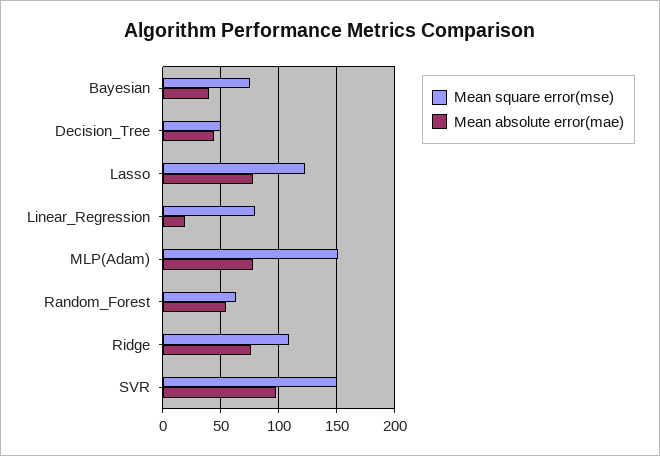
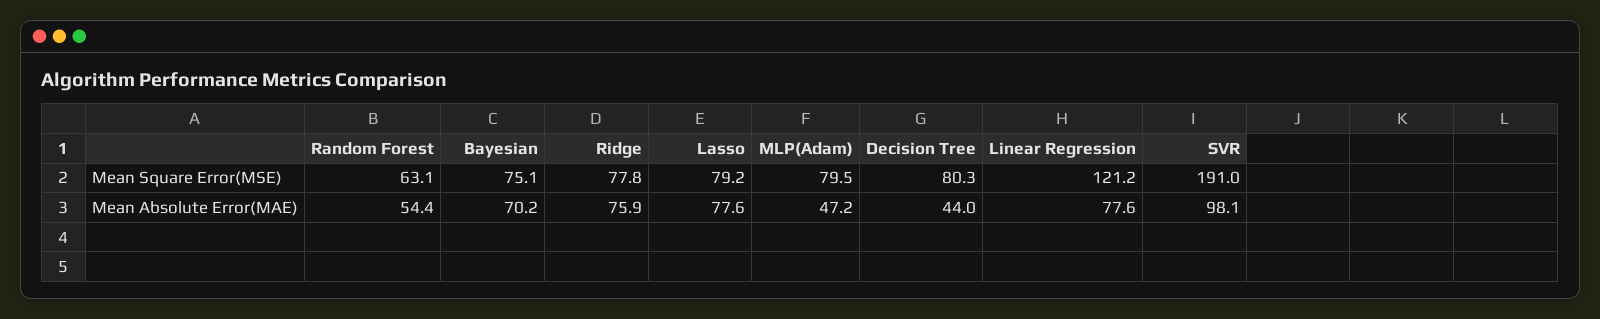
Mean absolute error(mae), Bayesian: 40 -> 70.2
Mean square error(mse), Decision_Tree: 50 -> 80.3
Mean square error(mse), Lasso: 120 -> 79.2
Mean square error(mse), Linear_Regression: 80 -> 121.2
Mean absolute error(mae), Linear_Regression: 20 -> 77.6
Mean square error(mse), MLP(Adam): 150 -> 79.5
Mean absolute error(mae), MLP(Adam): 80 -> 47.2
Mean square error(mse), Ridge: 110 -> 77.8
Mean square error(mse), SVR: 150 -> 191

